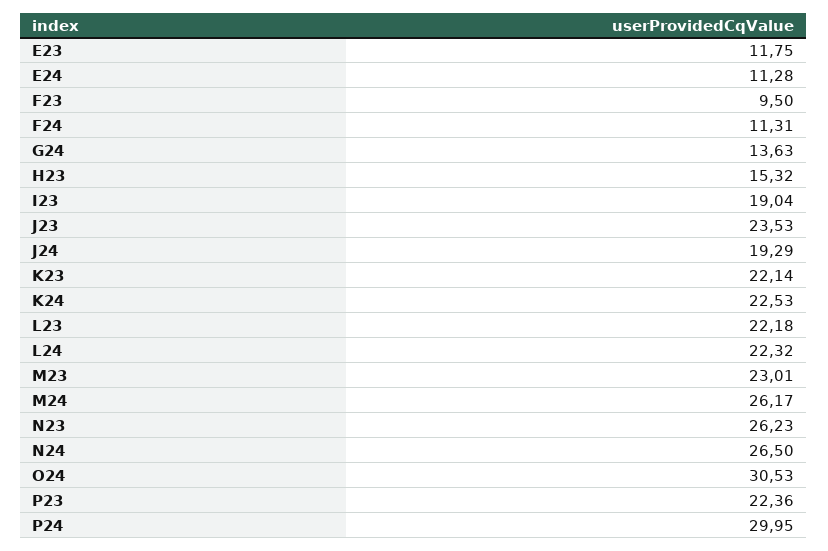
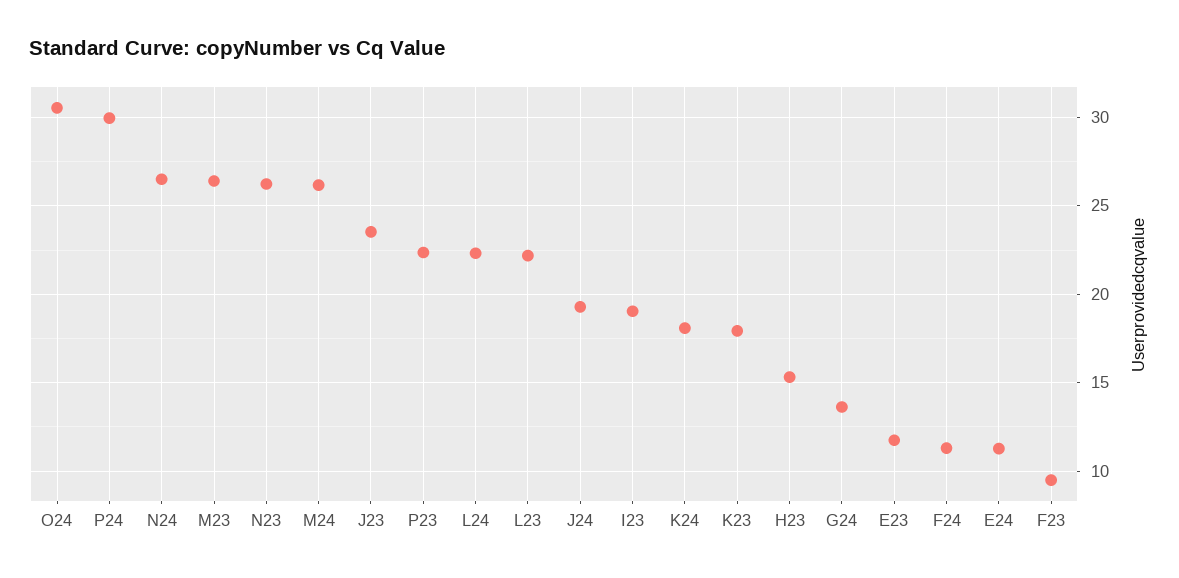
K23: 22.14 -> 18
K24: 22.53 -> 18
M23: 23.01 -> 26.5

